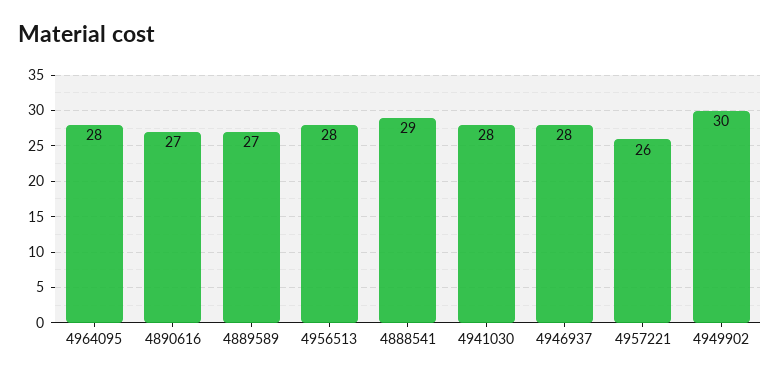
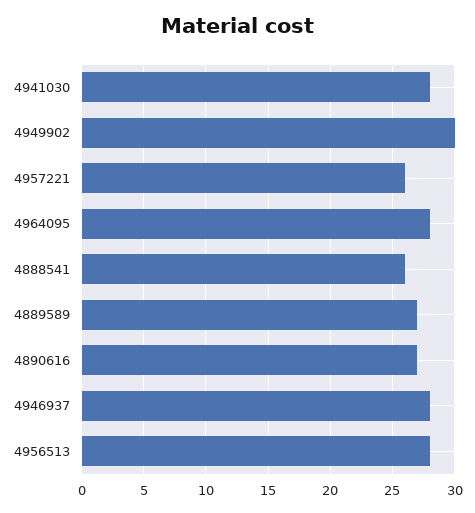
4888541: 29 -> 26

